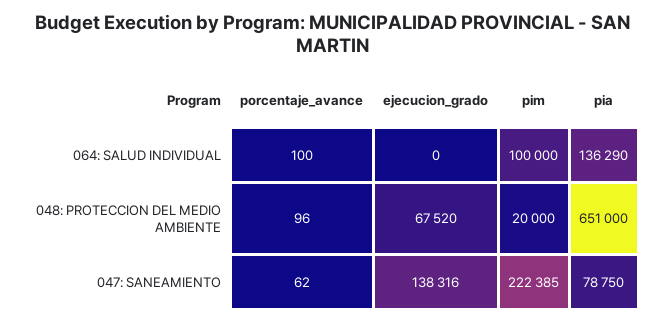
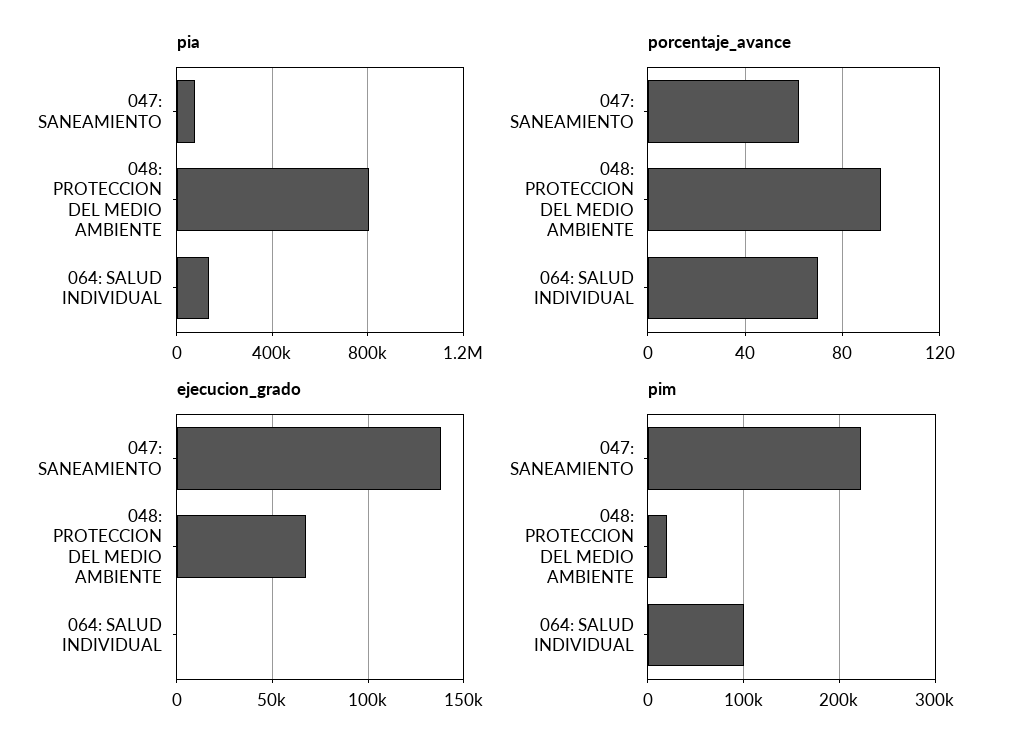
porcentaje_avance, 064: SALUD INDIVIDUAL: 100 -> 70
pia, 048: PROTECCION DEL MEDIO AMBIENTE: 651000 -> 800000

